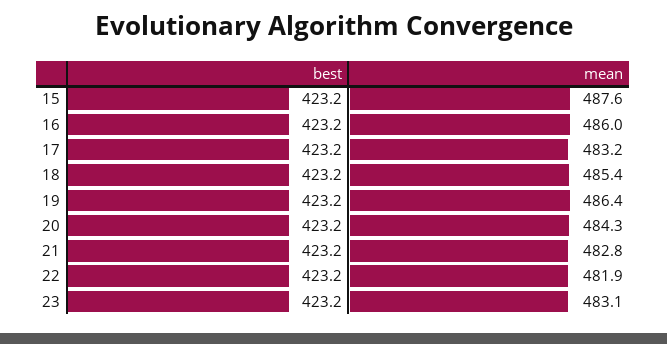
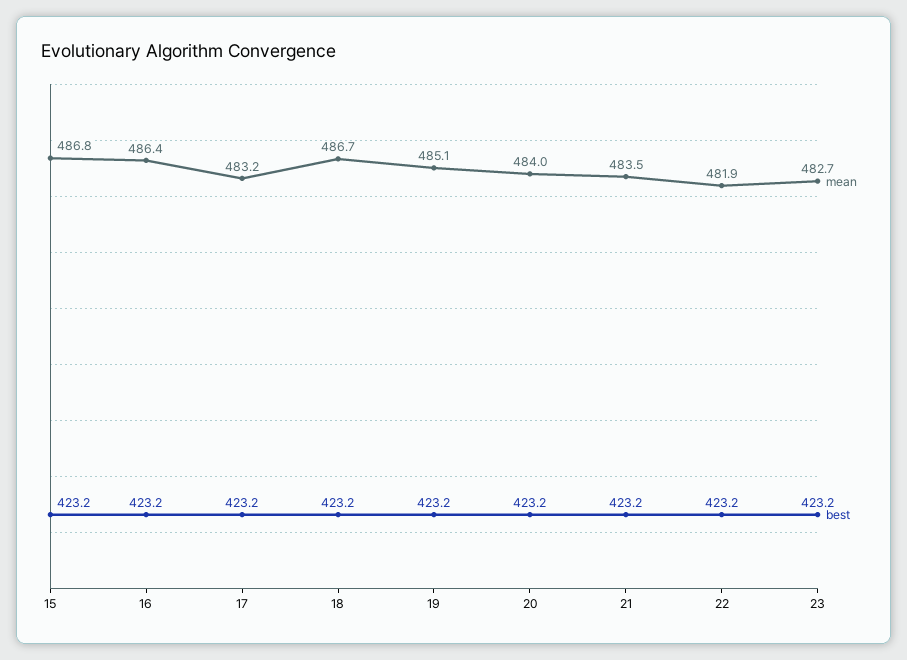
mean, 15: 487.6 -> 486.8
mean, 16: 486 -> 486.4
mean, 18: 485.4 -> 486.7
mean, 19: 486.4 -> 485.1
mean, 20: 484.3 -> 484
mean, 21: 482.8 -> 483.5
mean, 23: 483.1 -> 482.7

